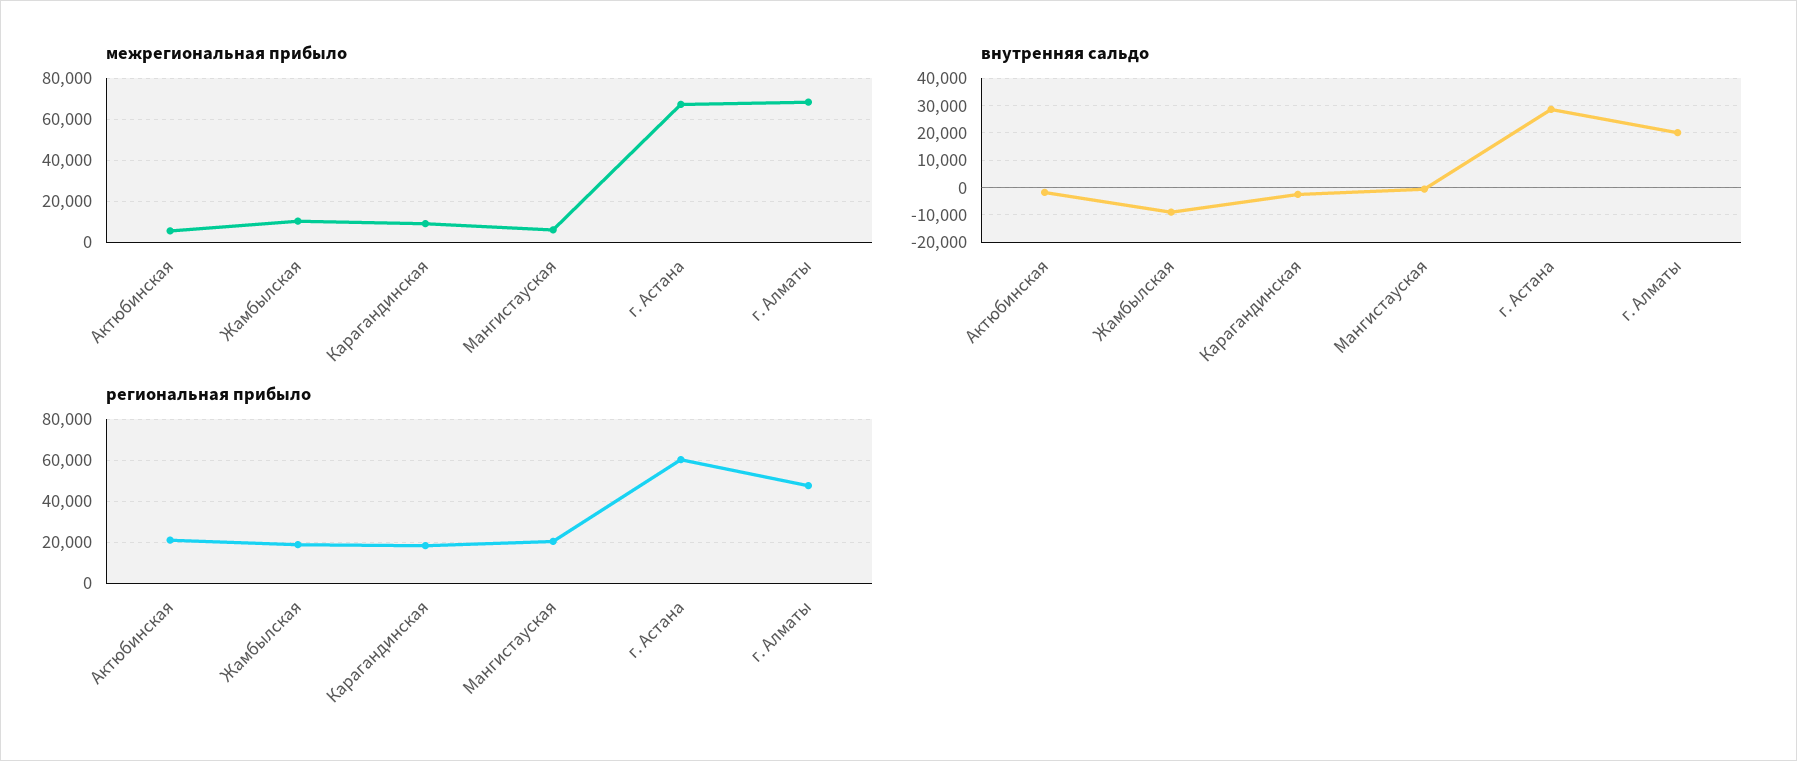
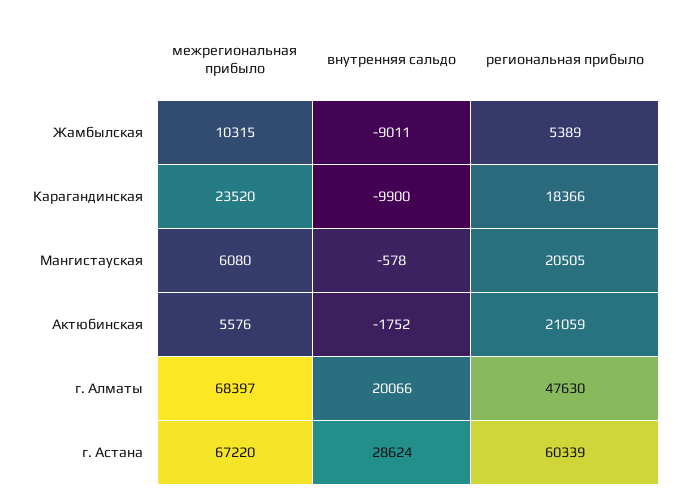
межрегиональная прибыло, Карагандинская: 10000 -> 23520
внутренняя сальдо, Карагандинская: -2500 -> -9900
региональная прибыло, Жамбылская: 20000 -> 5389

